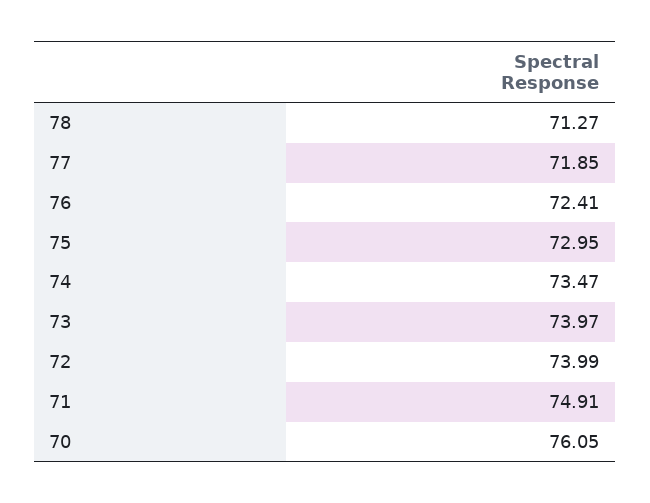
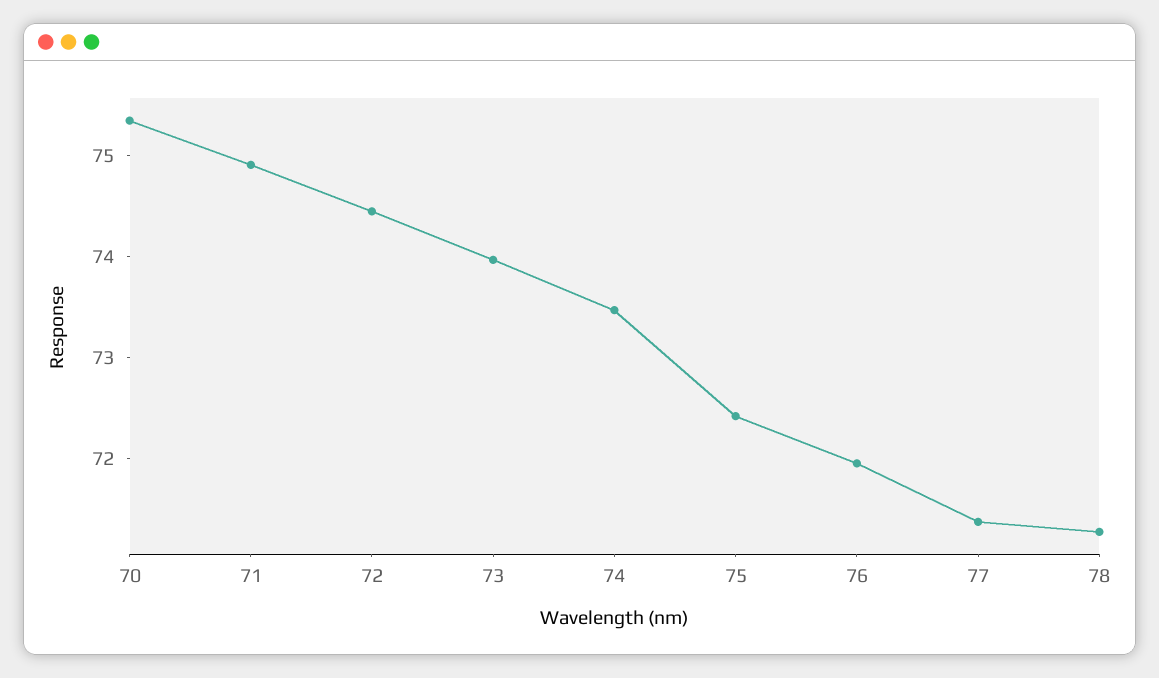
77: 71.85 -> 71.4
76: 72.41 -> 72
75: 72.95 -> 72.4
72: 73.99 -> 74.4
70: 76.05 -> 75.4

